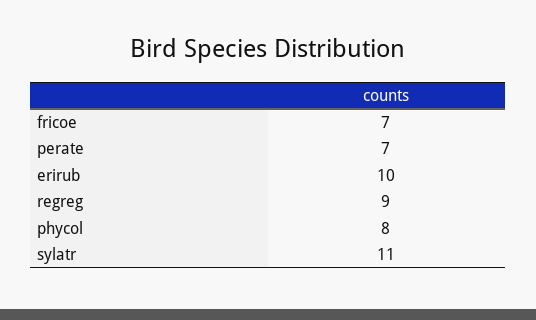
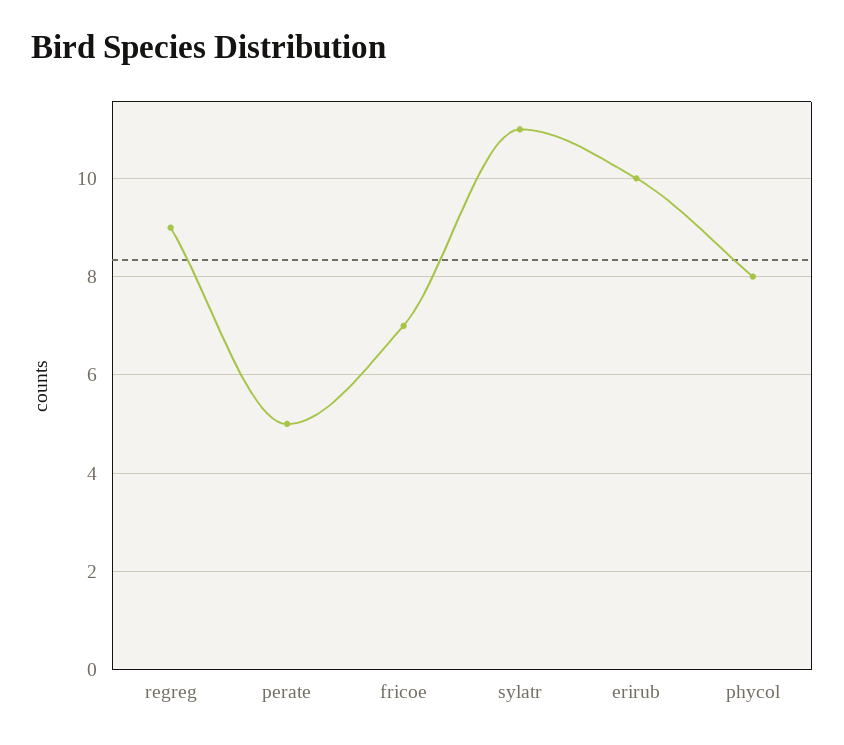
perate: 7 -> 5

